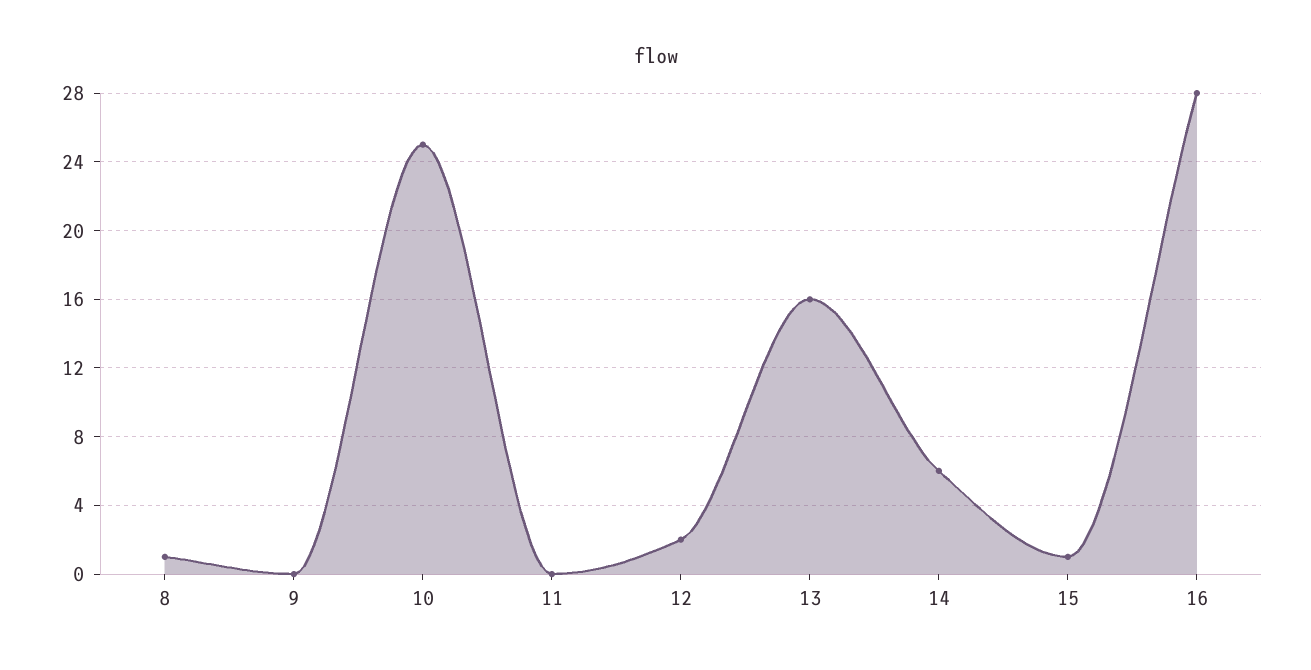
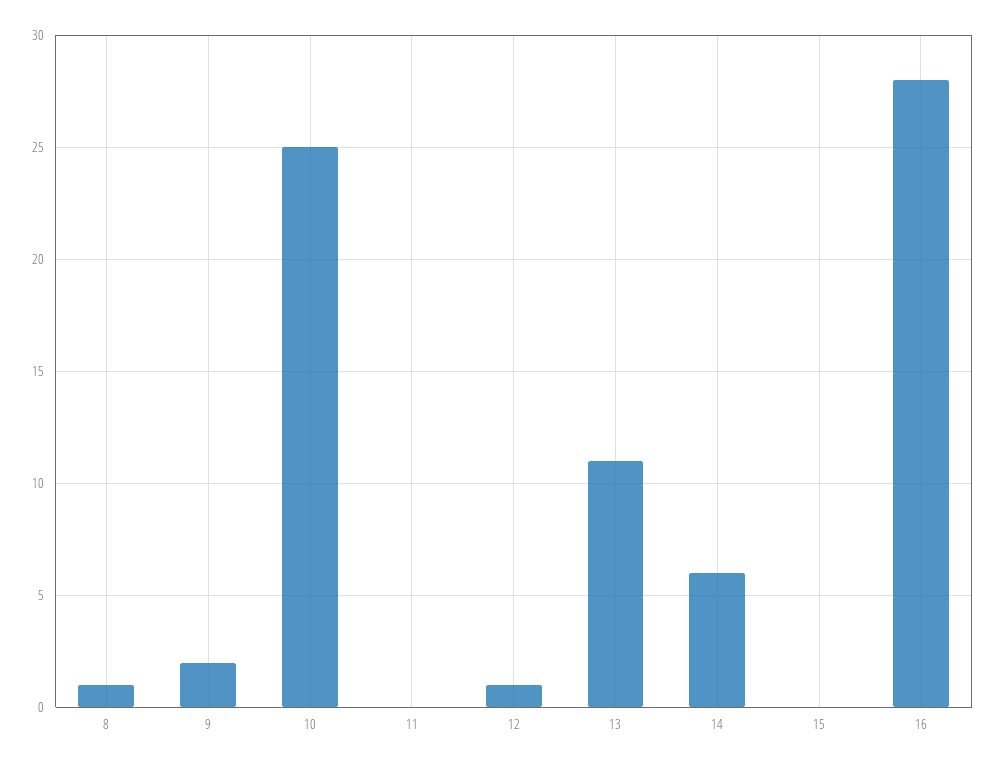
9: 0 -> 2
12: 2 -> 1
13: 16 -> 11
15: 1 -> 0

